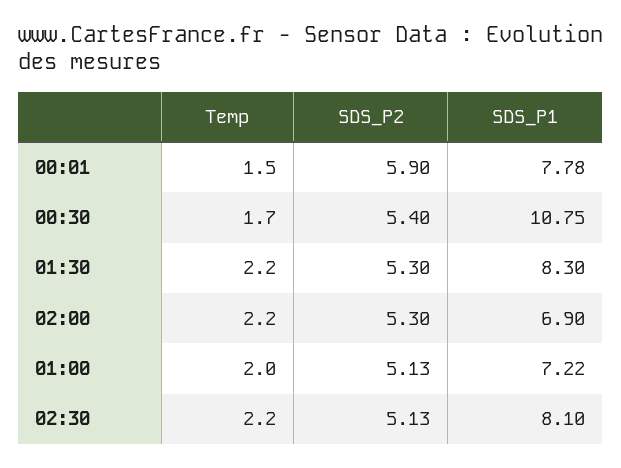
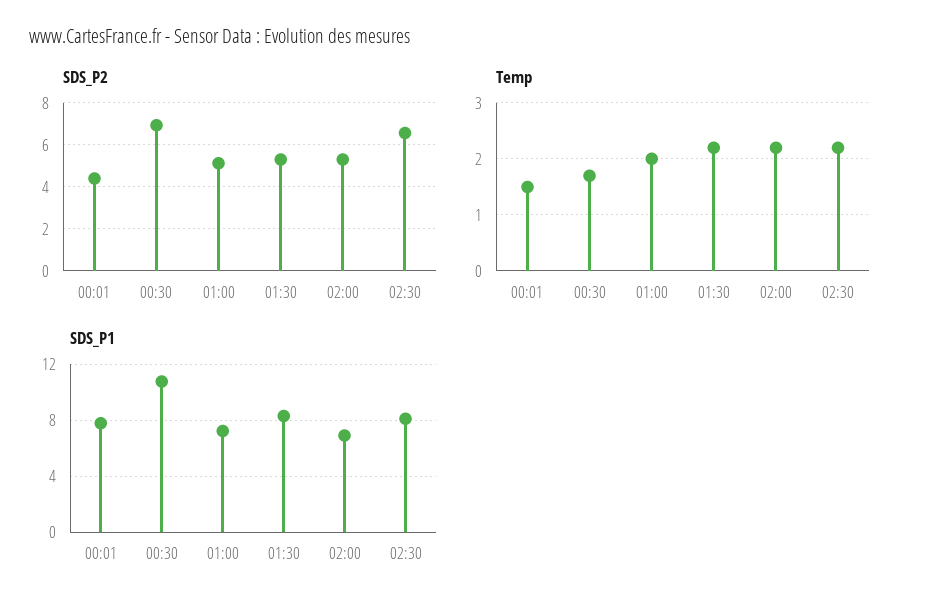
SDS_P2, 00:01: 5.9 -> 4.5
SDS_P2, 00:30: 5.4 -> 7
SDS_P2, 02:30: 5.13 -> 6.5

